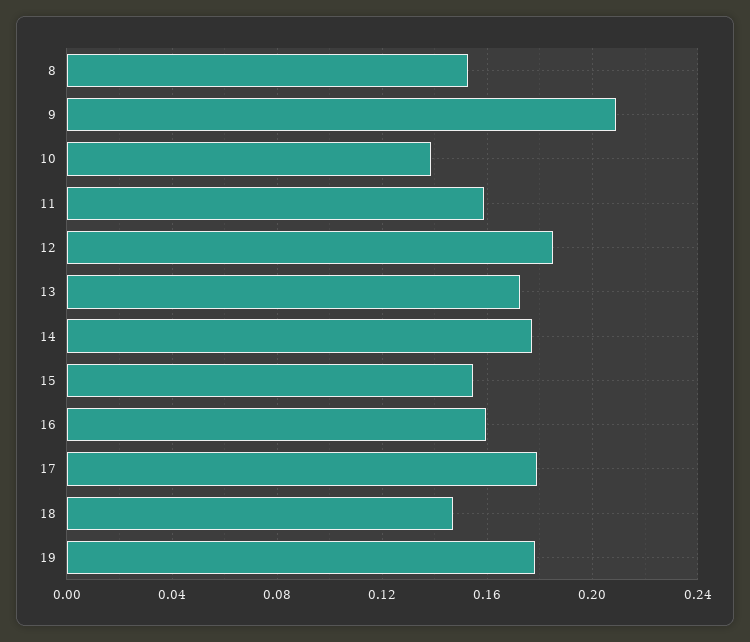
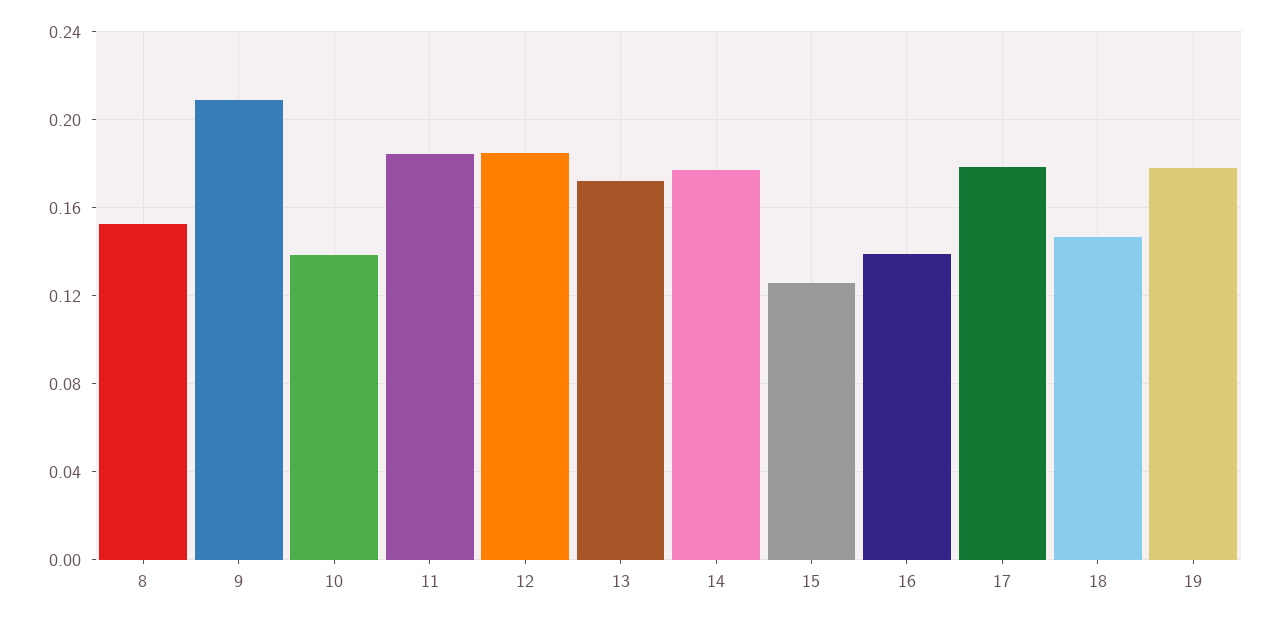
11: 0.16 -> 0.185
15: 0.155 -> 0.125
16: 0.16 -> 0.14

